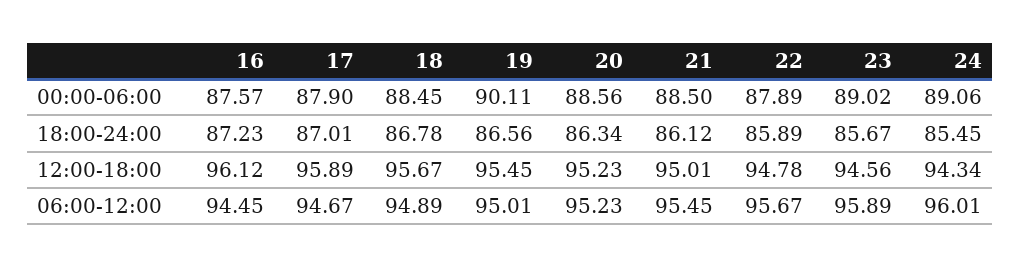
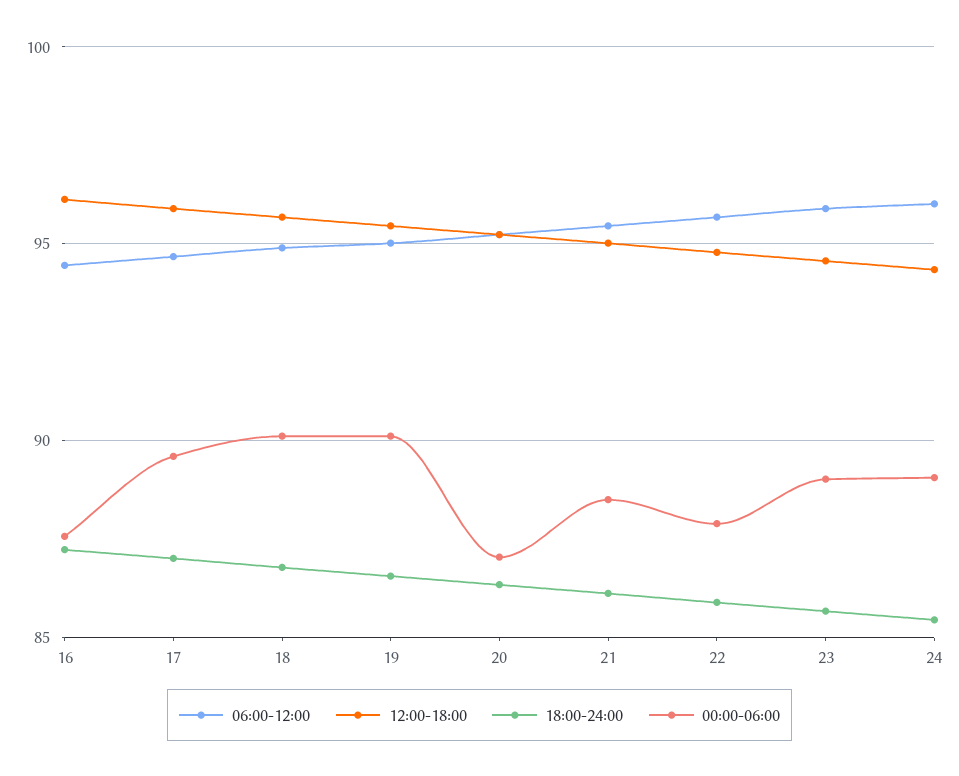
00:00-06:00, 17: 87.9 -> 89.5
00:00-06:00, 18: 88.45 -> 90
00:00-06:00, 20: 88.56 -> 87

